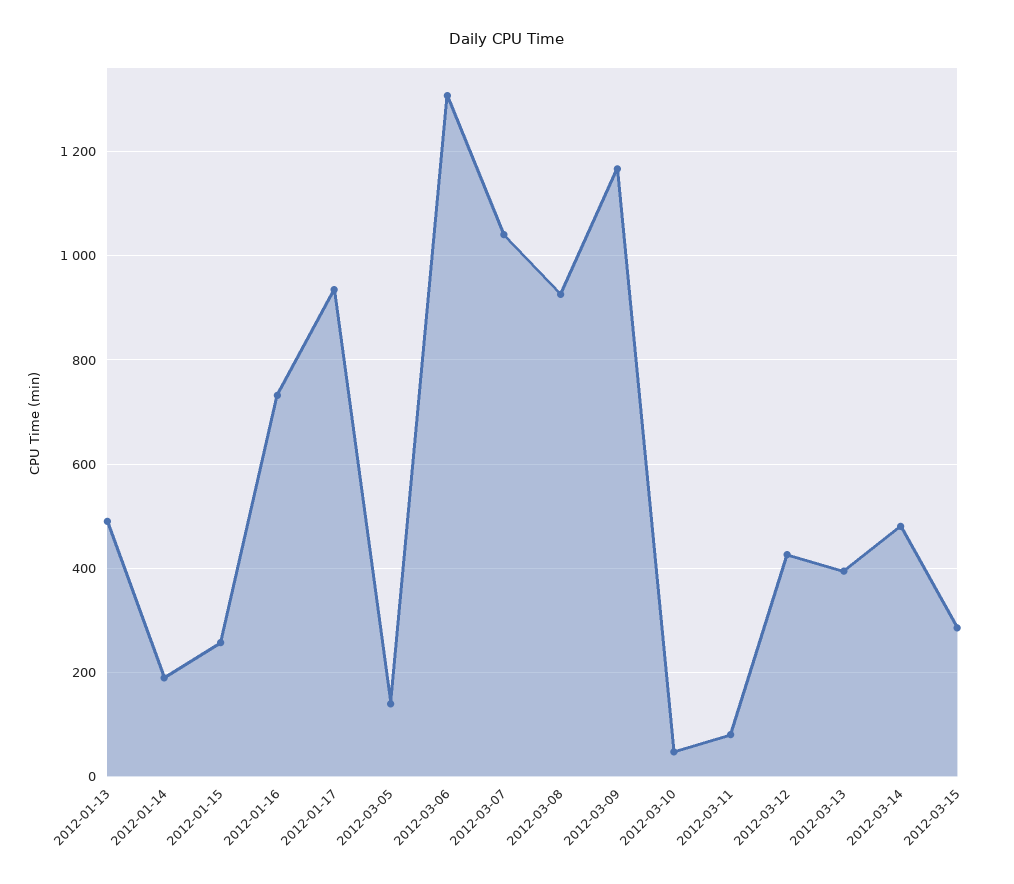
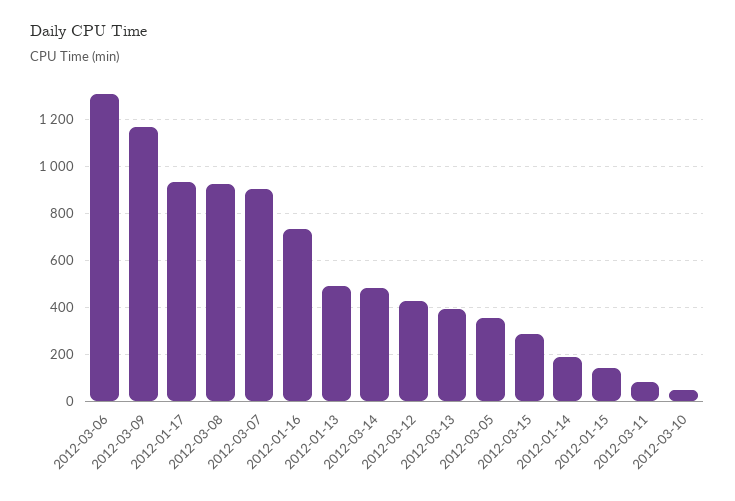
2012-01-15: 260 -> 150
2012-03-05: 140 -> 350
2012-03-07: 1040 -> 900

